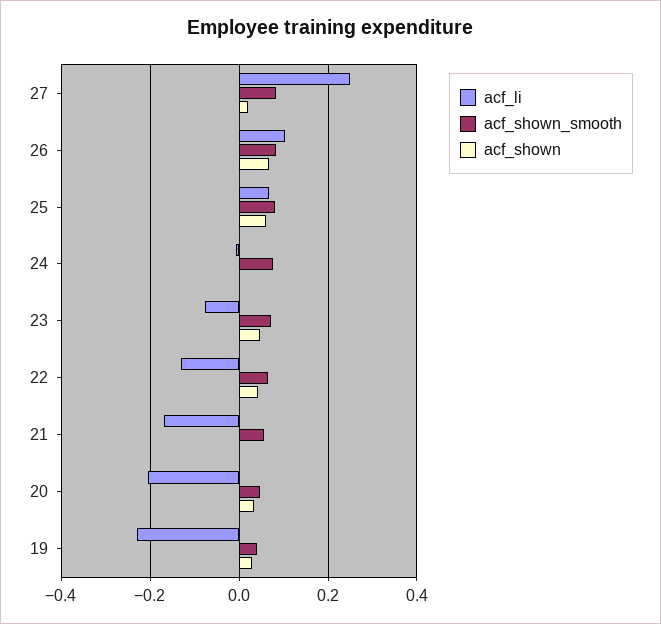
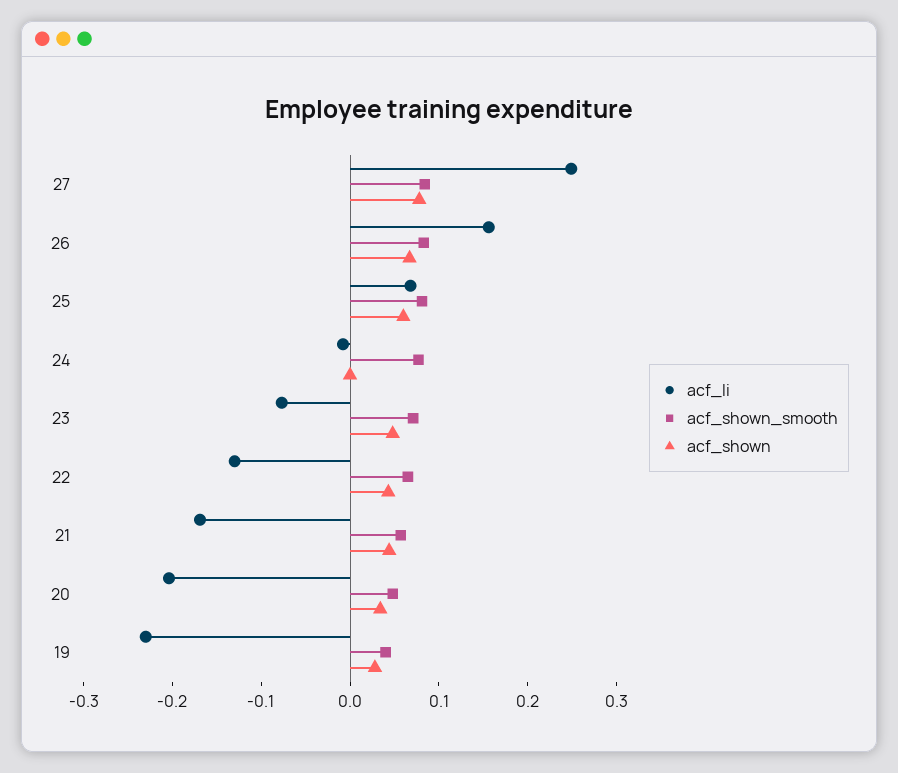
acf_shown, 27: 0.02 -> 0.08
acf_li, 26: 0.1 -> 0.16
acf_shown, 21: 0 -> 0.04

